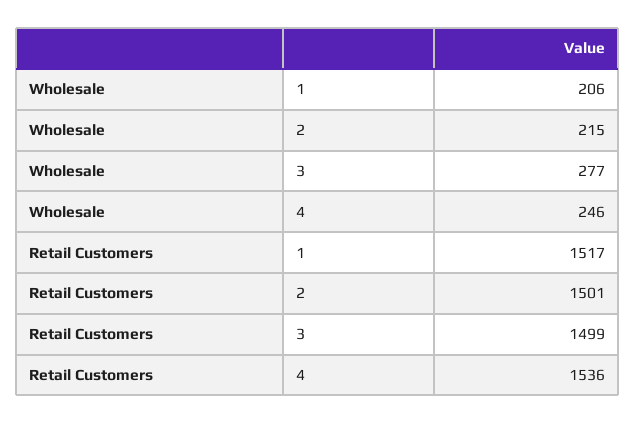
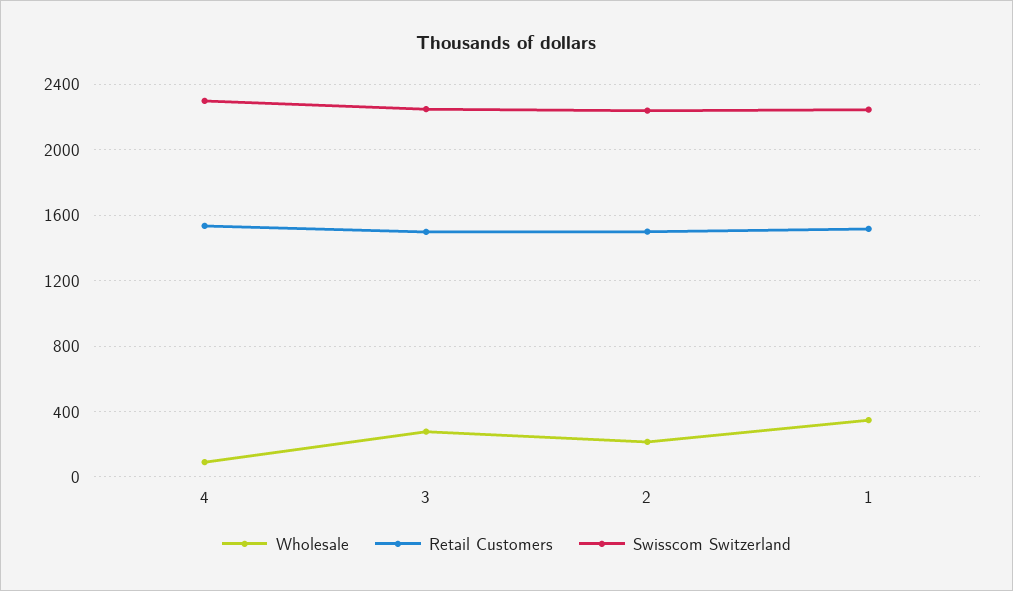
Wholesale, 1: 206 -> 350
Wholesale, 4: 246 -> 100
Swisscom Switzerland, 4: none -> 2300
Swisscom Switzerland, 3: none -> 2250
Swisscom Switzerland, 2: none -> 2250
Swisscom Switzerland, 1: none -> 2250

